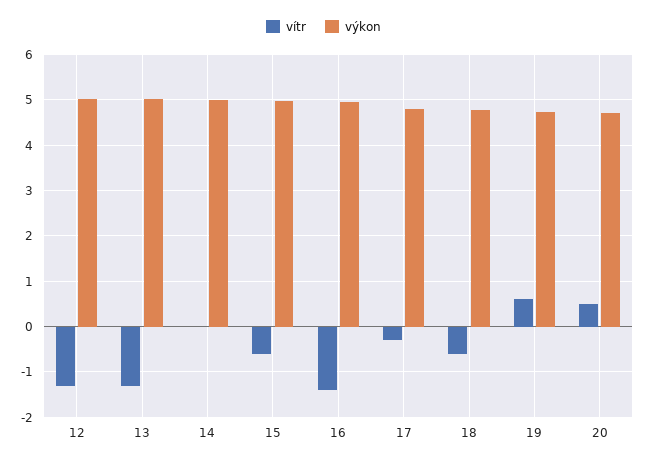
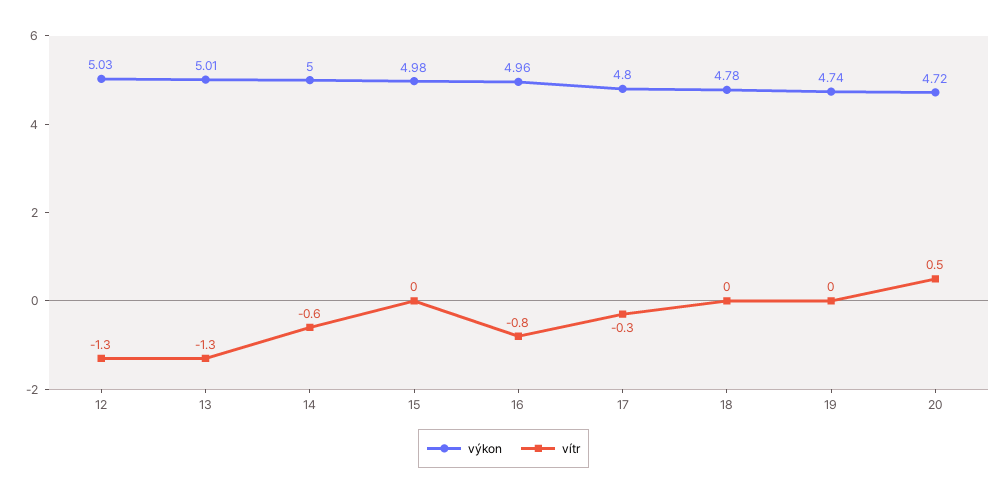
vítr, 14: 0 -> -0.6
vítr, 15: -0.6 -> 0
vítr, 16: -1.4 -> -0.8
vítr, 18: -0.6 -> 0
vítr, 19: 0.6 -> 0

